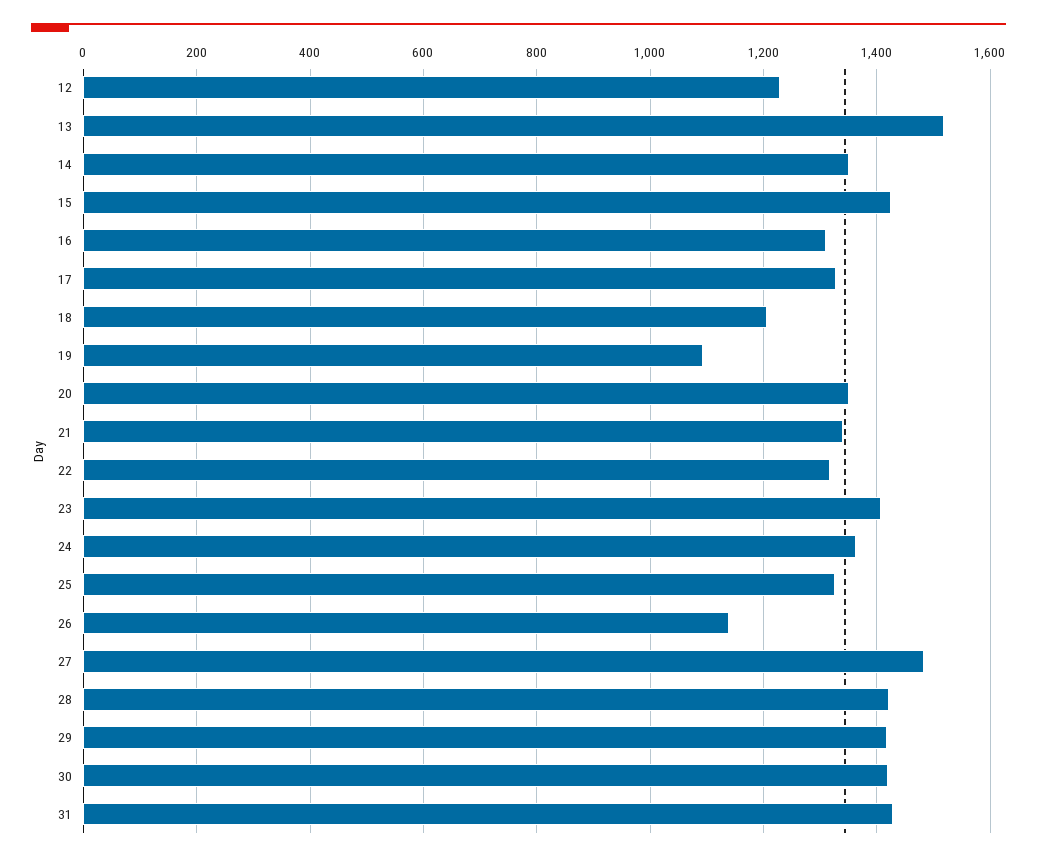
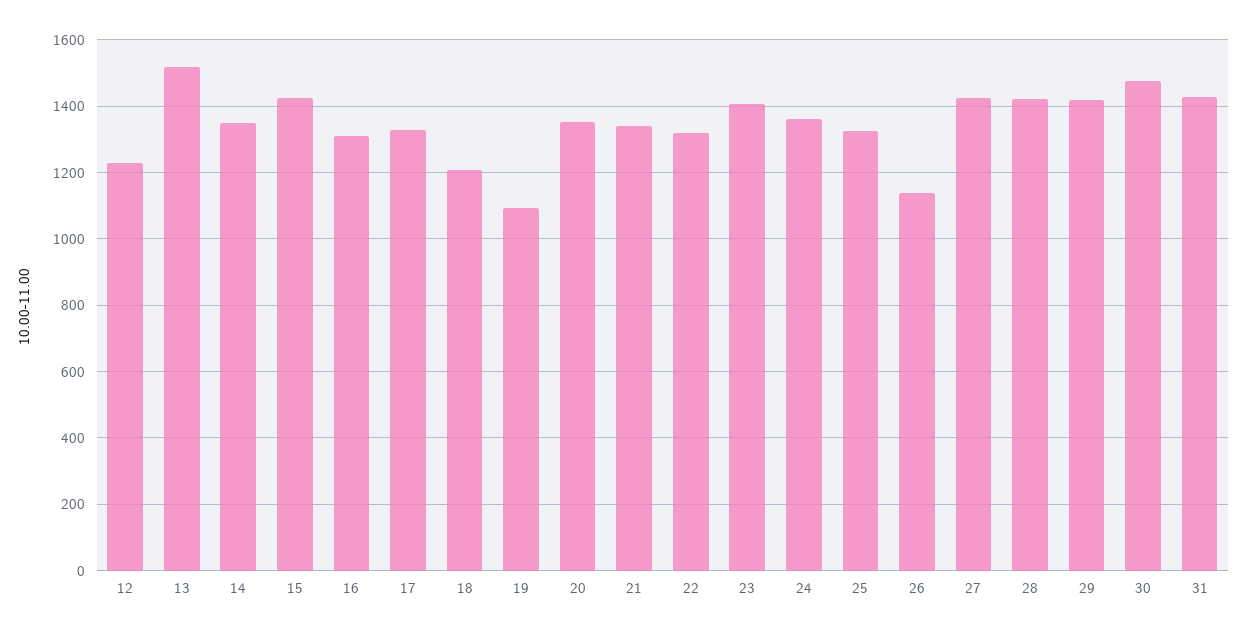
27: 1480 -> 1420
30: 1420 -> 1480

